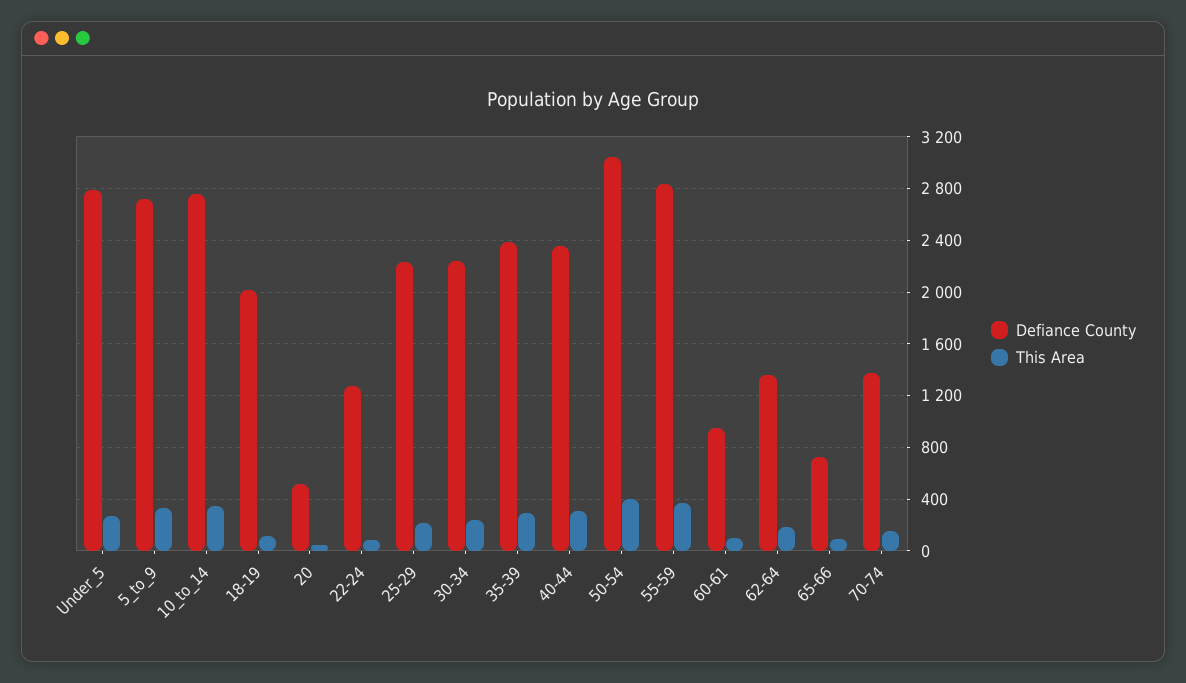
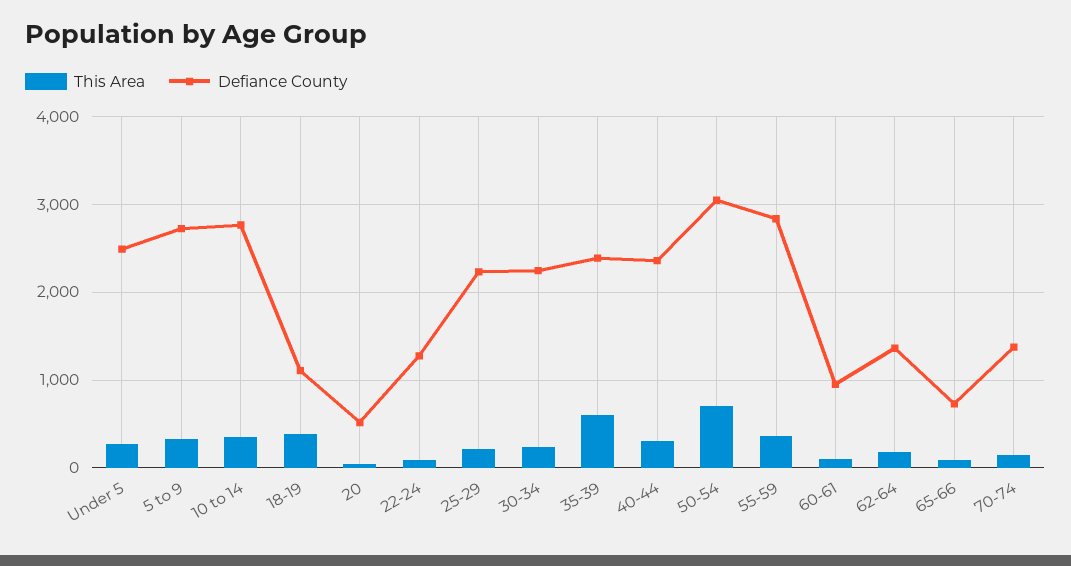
Defiance County, Under_5: 2800 -> 2500
Defiance County, 18-19: 2000 -> 1100
This Area, 18-19: 100 -> 400
This Area, 35-39: 300 -> 600
This Area, 50-54: 400 -> 700

